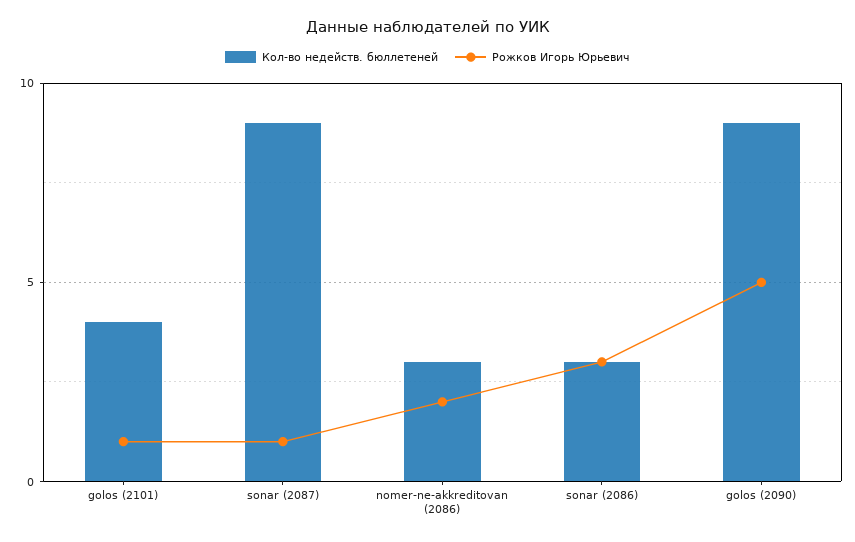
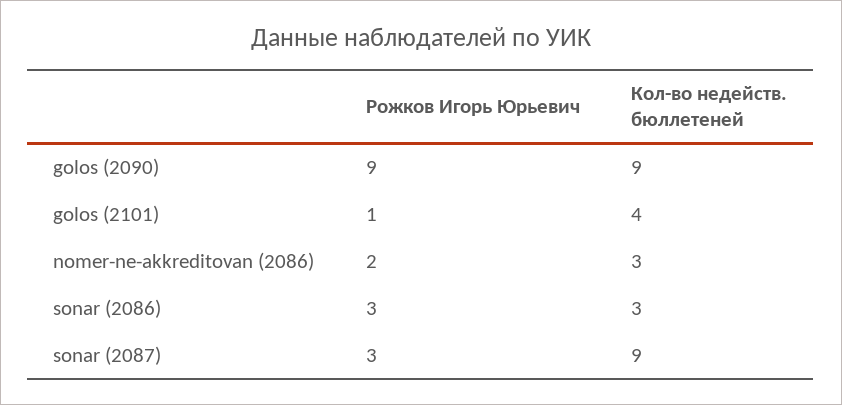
Рожков Игорь Юрьевич, sonar (2087): 1 -> 3
Рожков Игорь Юрьевич, golos (2090): 5 -> 9

